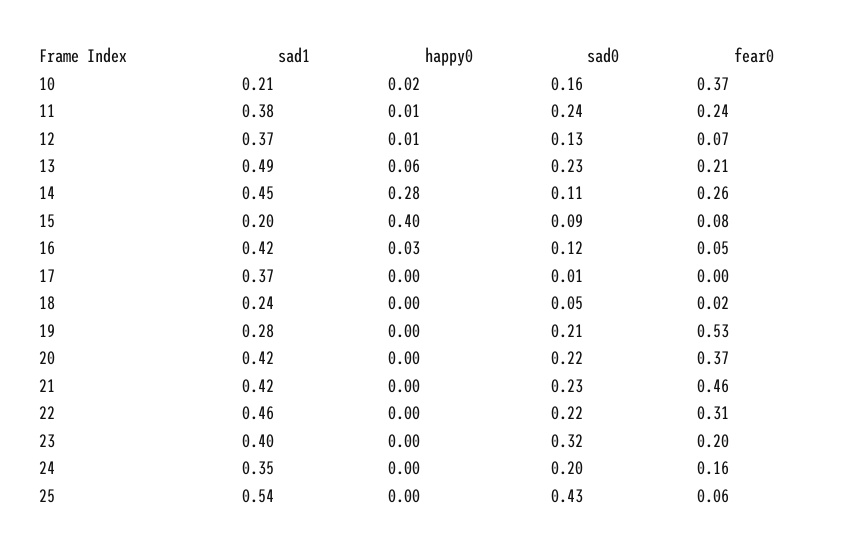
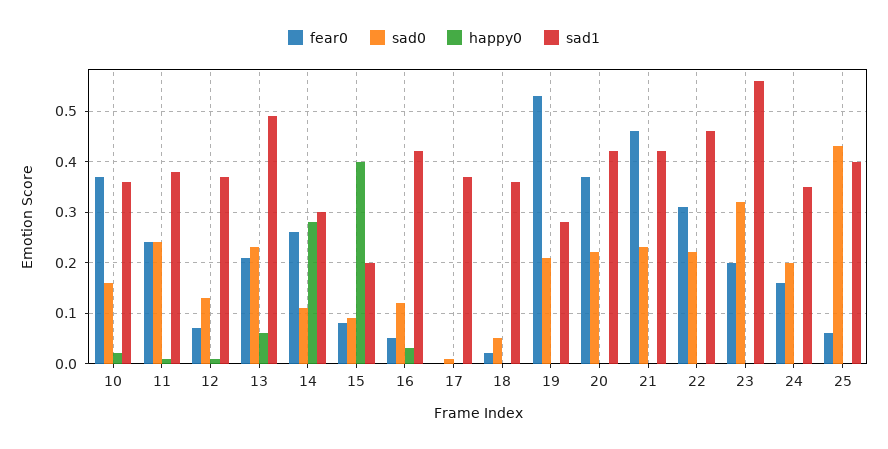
sad1, 10: 0.21 -> 0.35
sad1, 14: 0.45 -> 0.3
sad1, 18: 0.24 -> 0.35
sad1, 23: 0.4 -> 0.55
sad1, 25: 0.54 -> 0.4

